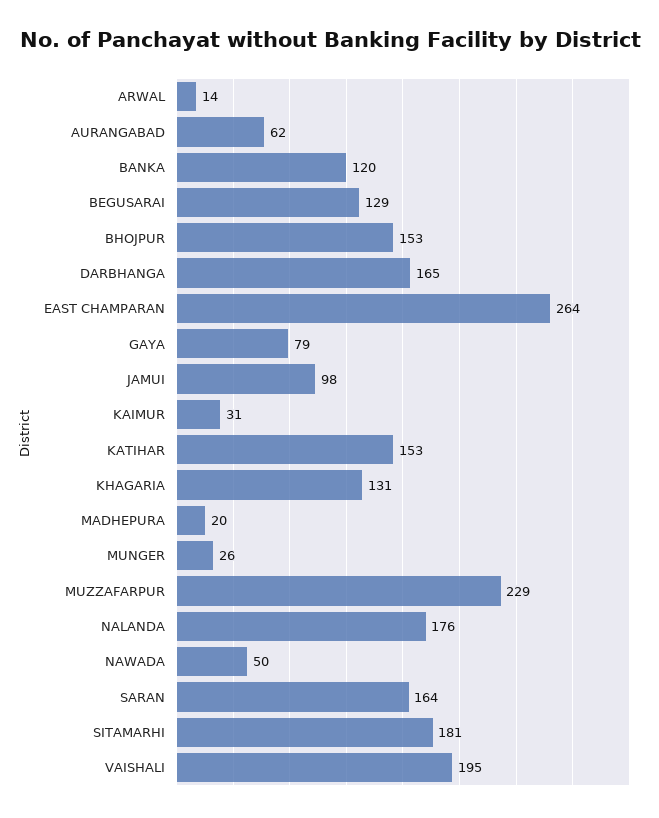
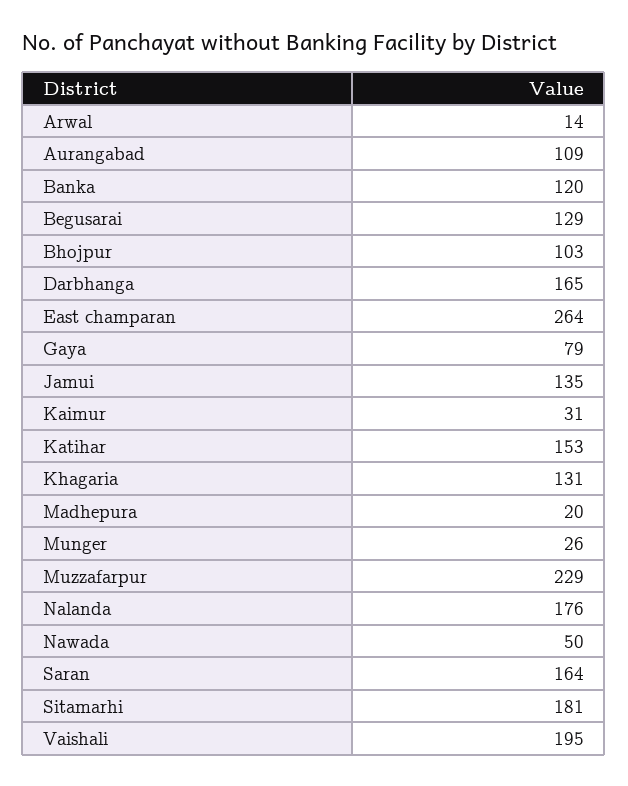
AURANGABAD: 62 -> 109
BHOJPUR: 153 -> 103
JAMUI: 98 -> 135

